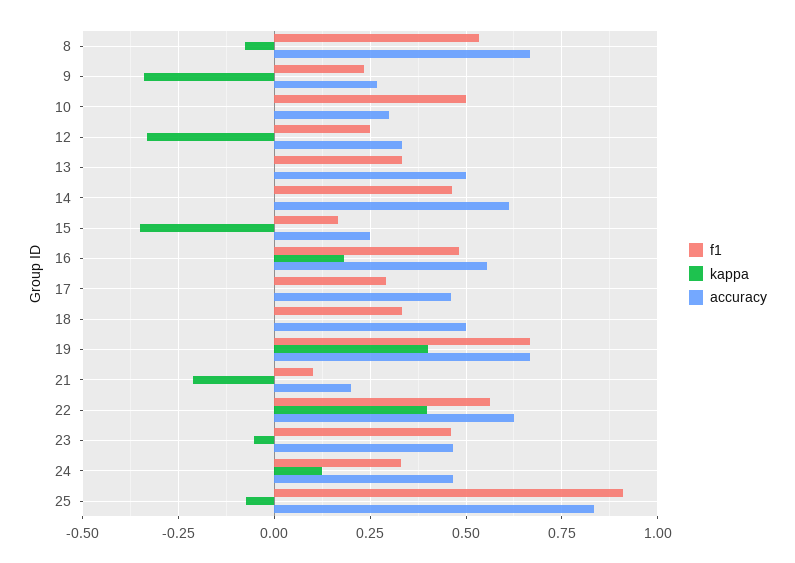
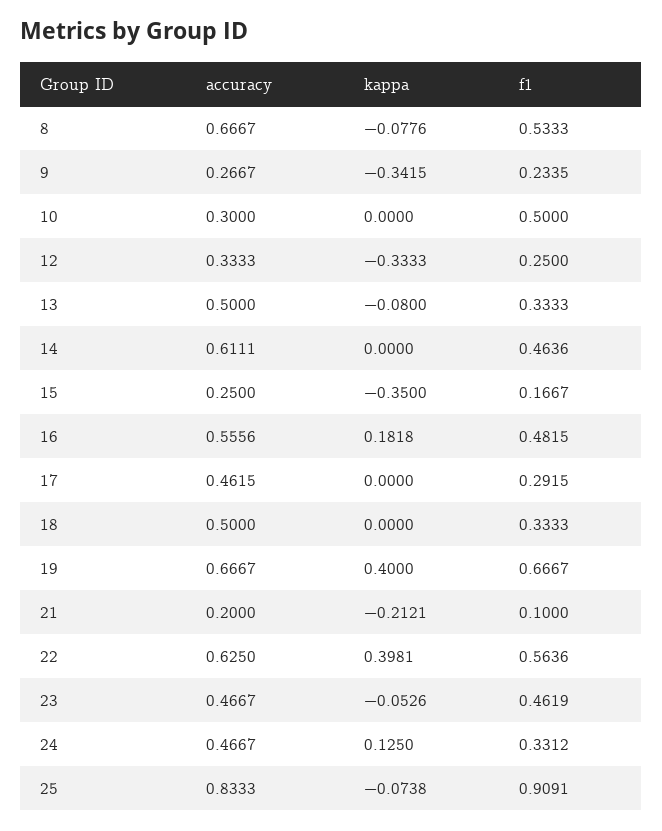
kappa, 13: 0 -> -0.08

